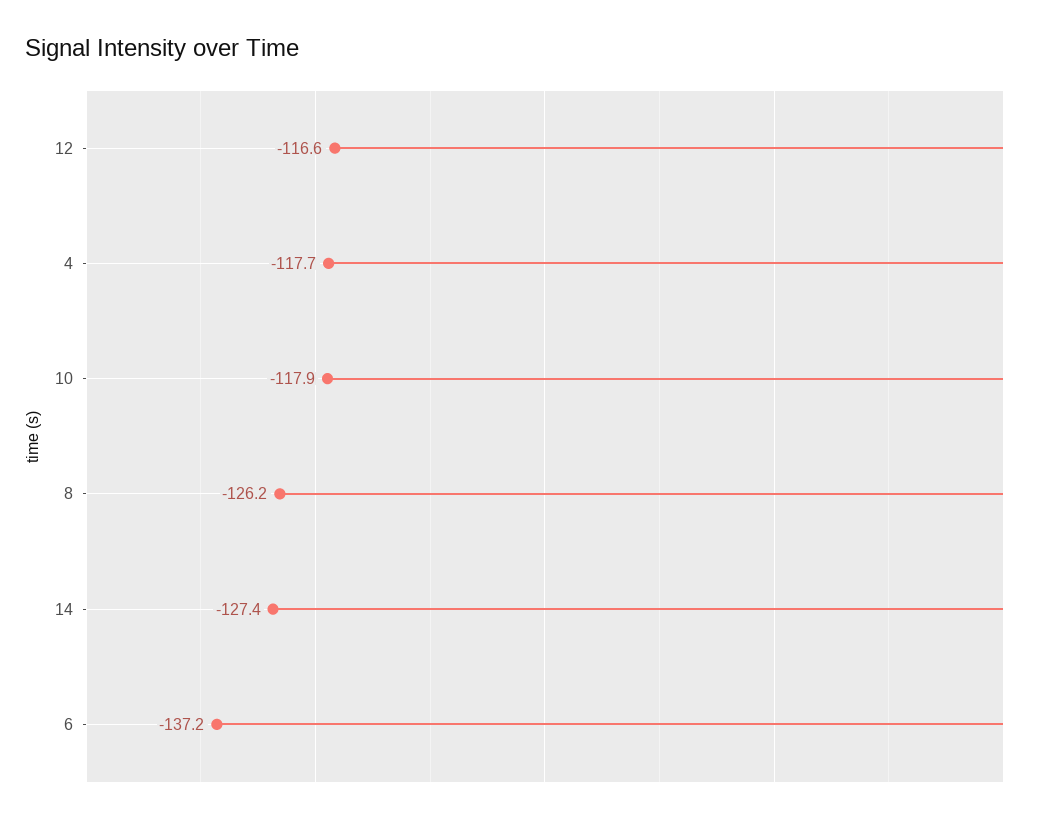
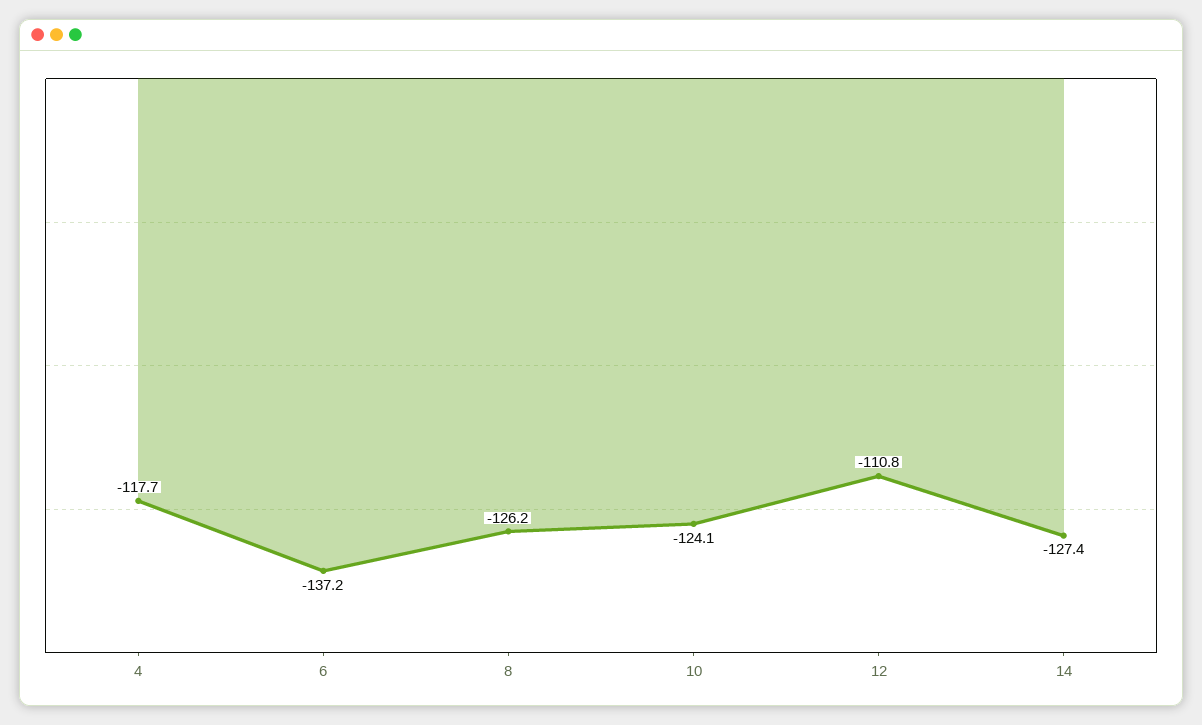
12: -116.6 -> -110.8
10: -117.9 -> -124.1

